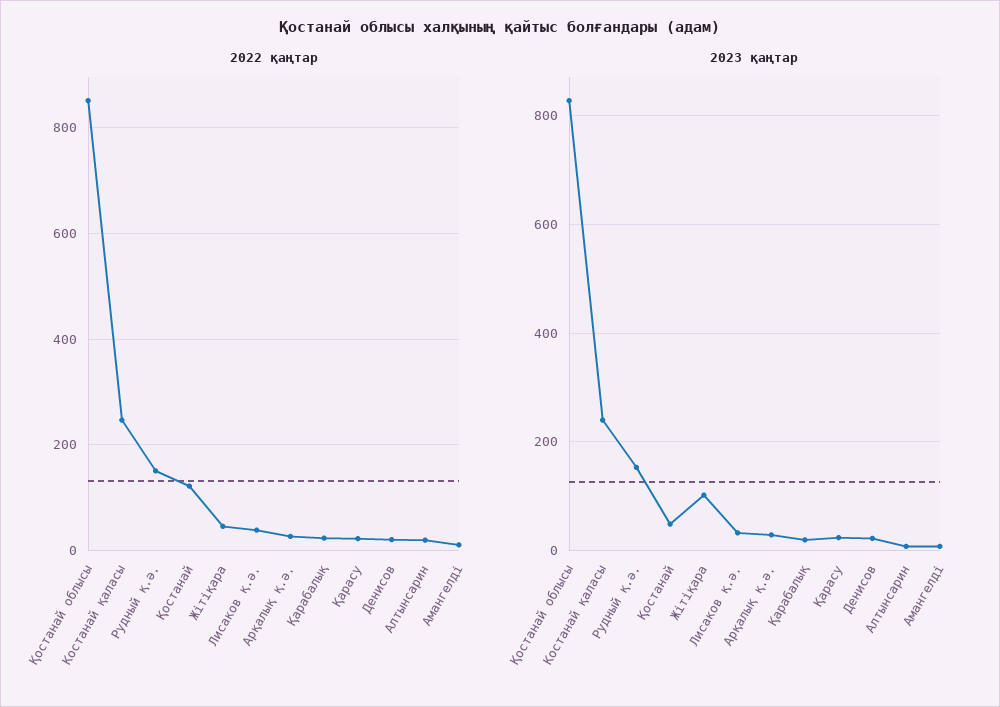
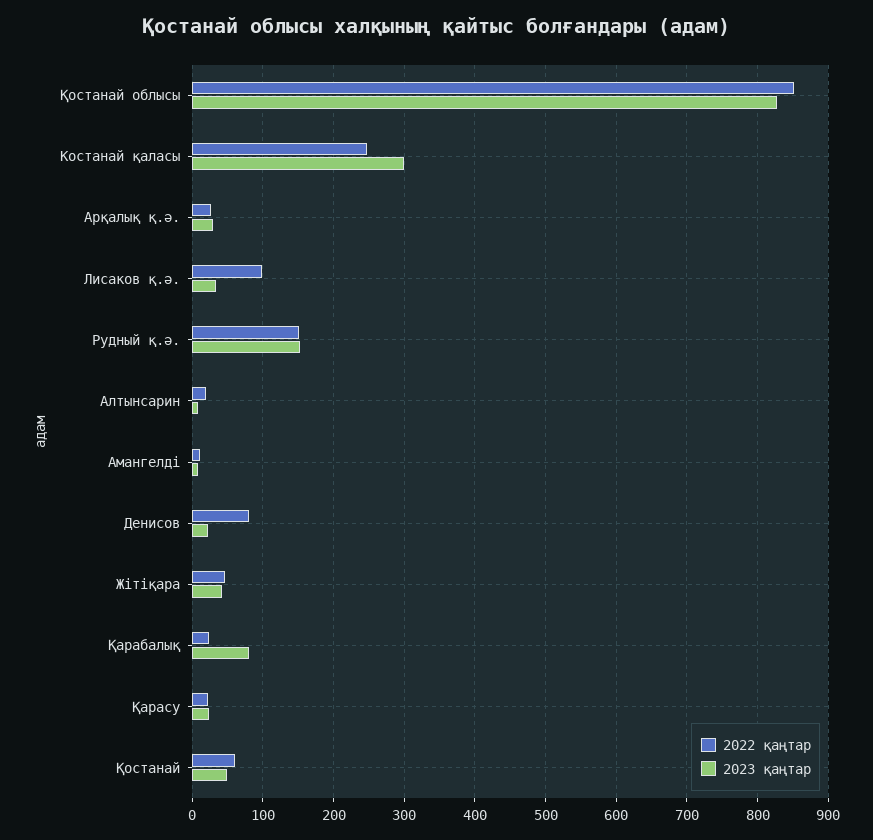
2022 қаңтар, Қостанай: 120 -> 60
2022 қаңтар, Лисаков қ.ә.: 40 -> 100
2022 қаңтар, Денисов: 20 -> 80
2023 қаңтар, Костанай қаласы: 240 -> 300
2023 қаңтар, Жітіқара: 100 -> 40
2023 қаңтар, Қарабалық: 20 -> 80

